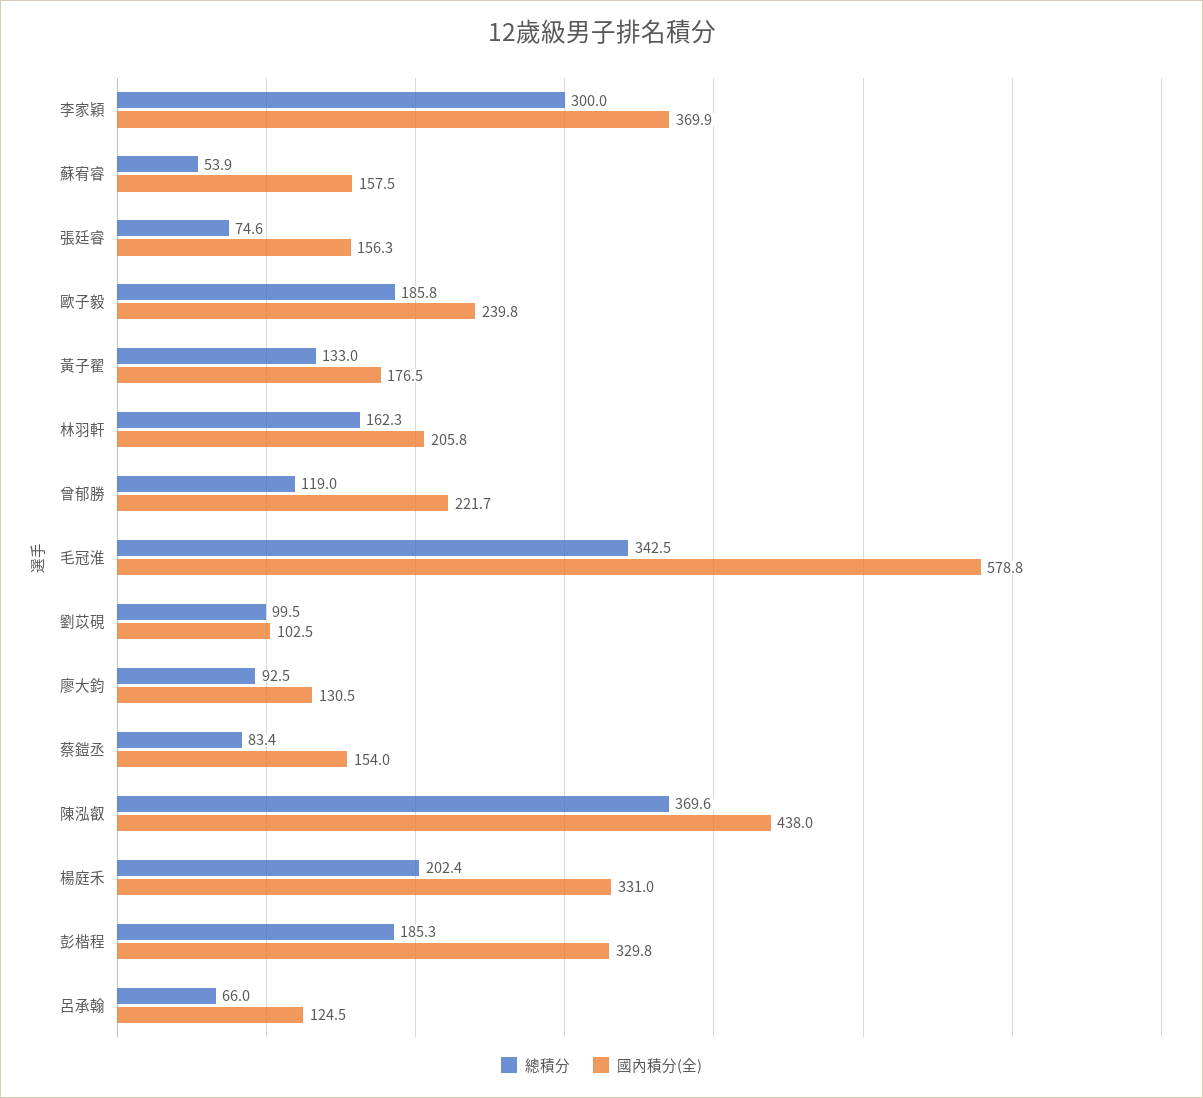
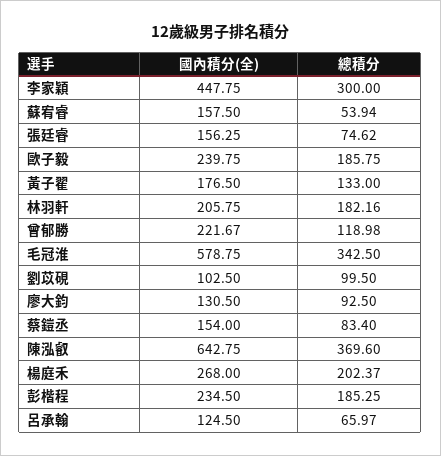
國內積分(全), 李家穎: 369.9 -> 447.75
總積分, 林羽軒: 162.3 -> 182.16
國內積分(全), 陳泓叡: 438 -> 642.75
國內積分(全), 楊庭禾: 331 -> 268
國內積分(全), 彭楷程: 329.8 -> 234.5

